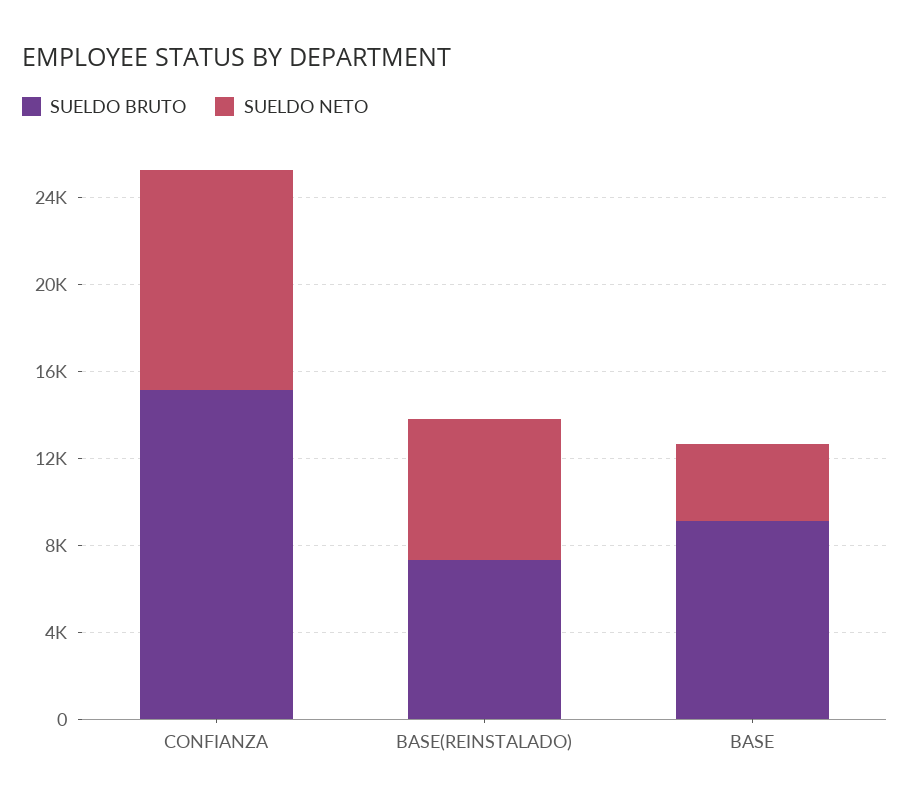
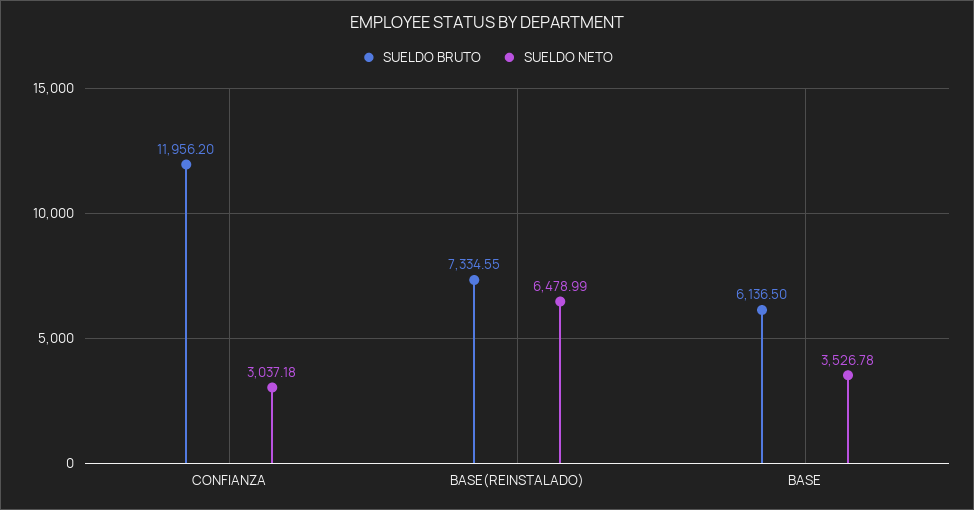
SUELDO BRUTO, CONFIANZA: 15000 -> 11956.2
SUELDO NETO, CONFIANZA: 10000 -> 3037.18
SUELDO BRUTO, BASE: 9000 -> 6136.5

